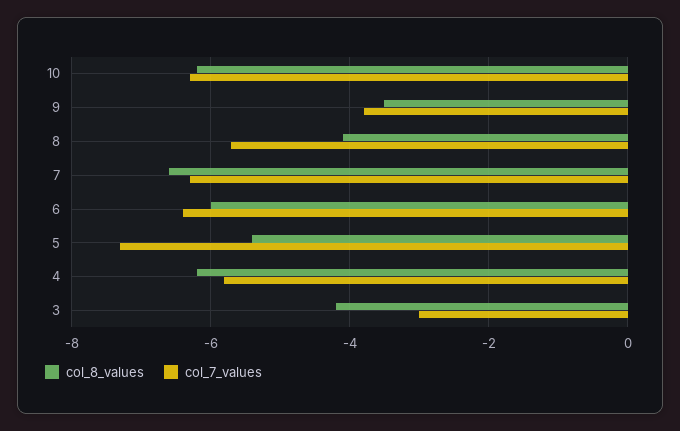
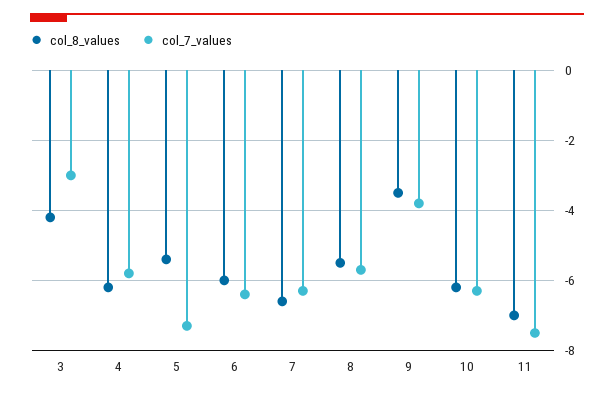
col_8_values, 8: -4 -> -5.5
col_8_values, 11: none -> -7
col_7_values, 11: none -> -7.5

